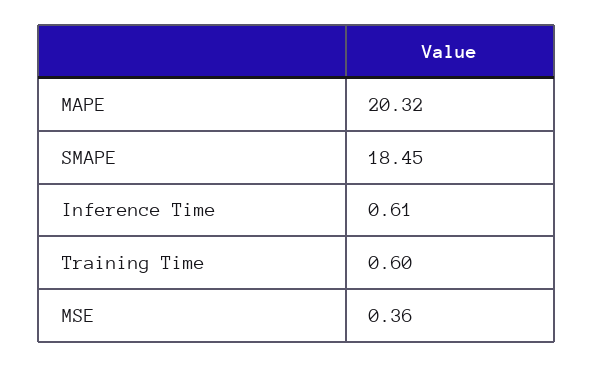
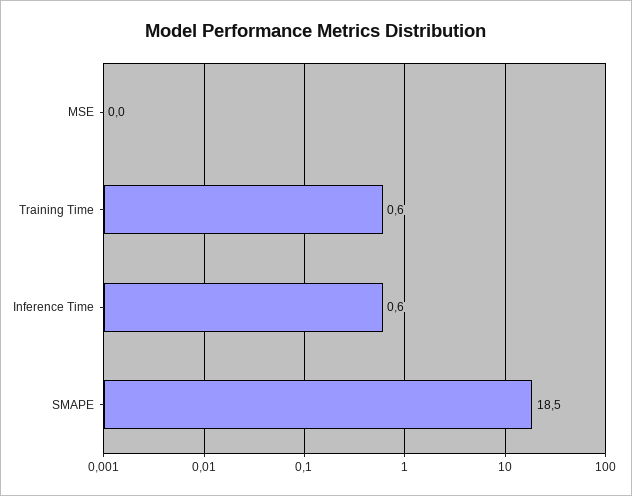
MAPE: 20.32 -> none
MSE: 0.36 -> 0

